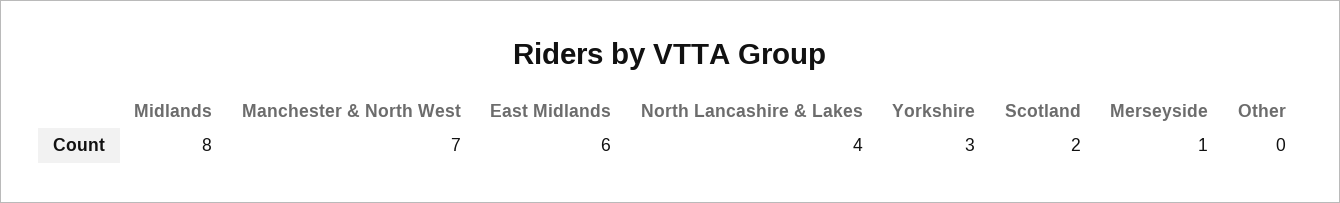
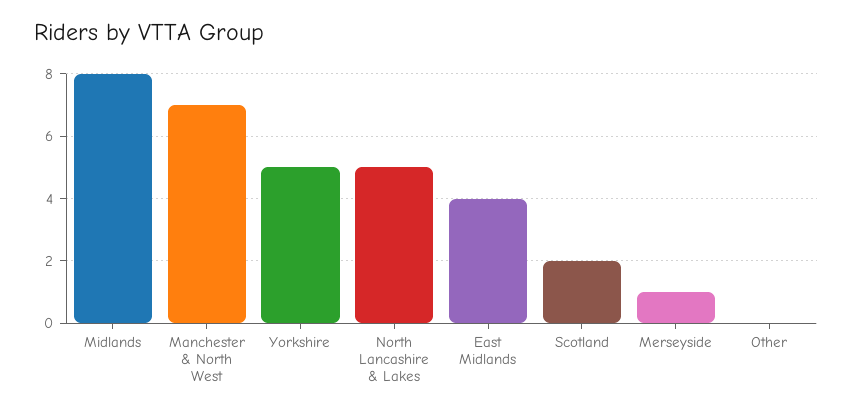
East Midlands: 6 -> 4
North Lancashire & Lakes: 4 -> 5
Yorkshire: 3 -> 5

